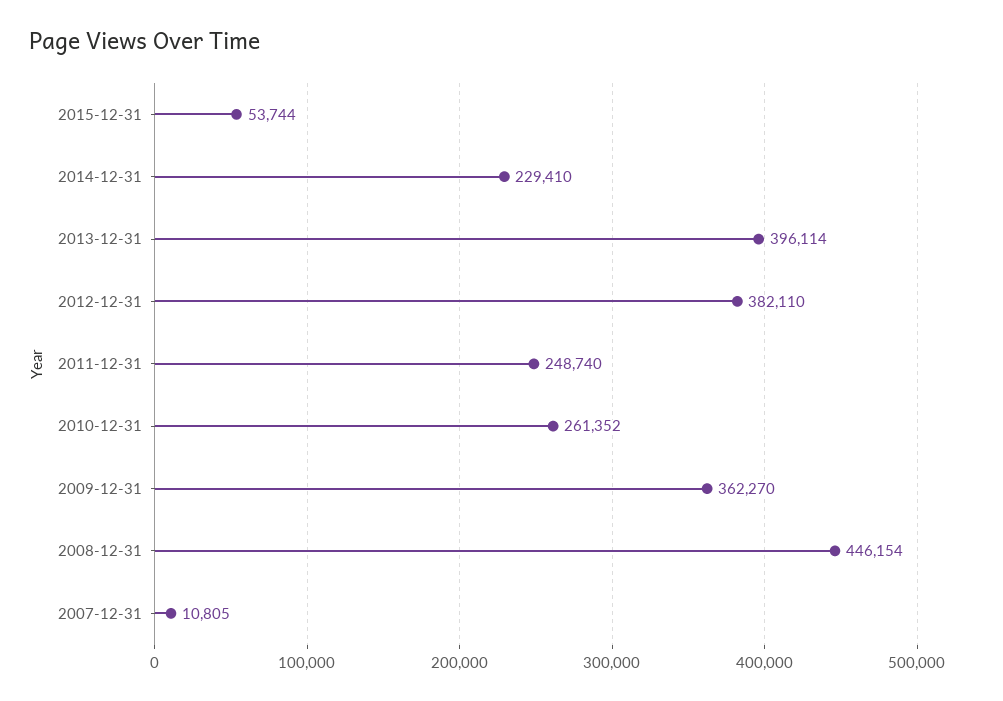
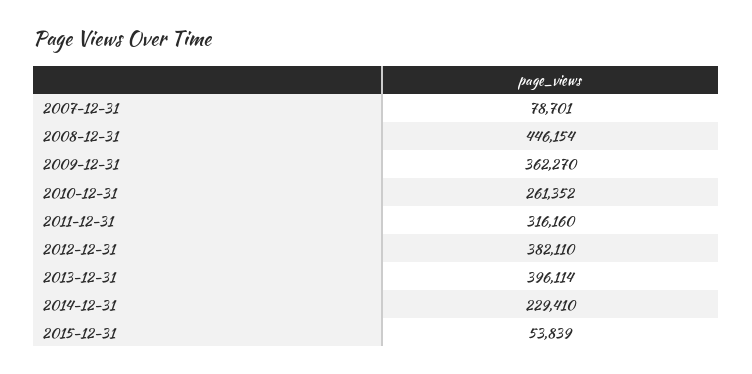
2015-12-31: 53744 -> 53839
2011-12-31: 248740 -> 316160
2007-12-31: 10805 -> 78701

